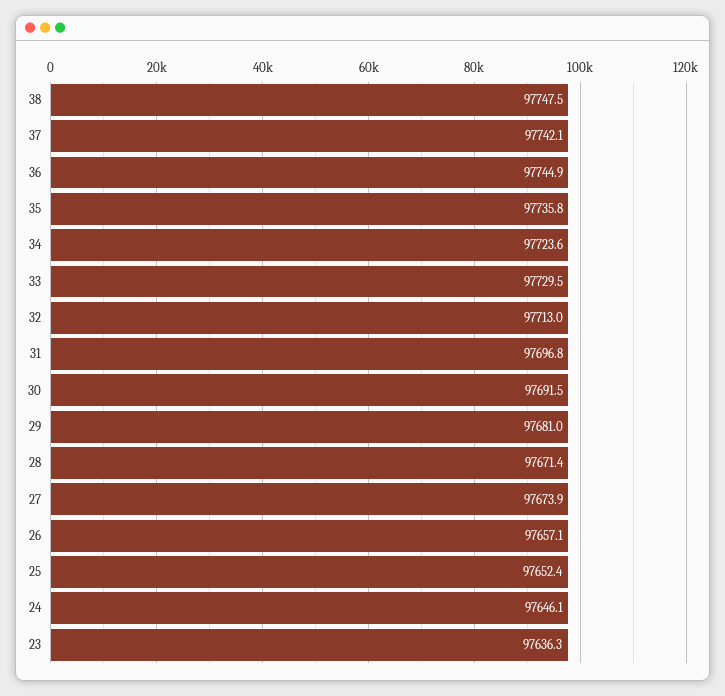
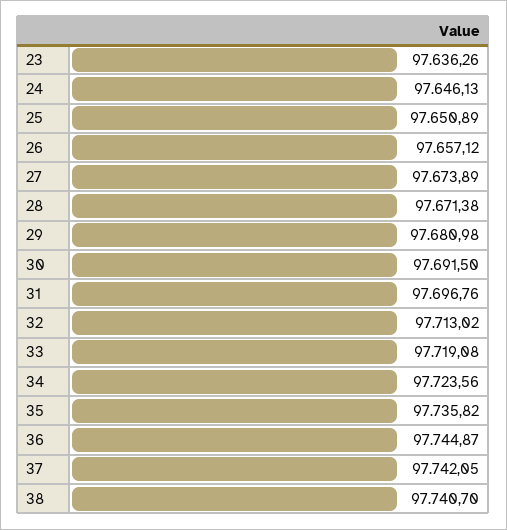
38: 97747.5 -> 97740.7
33: 97729.5 -> 97719.08
25: 97652.4 -> 97650.89

